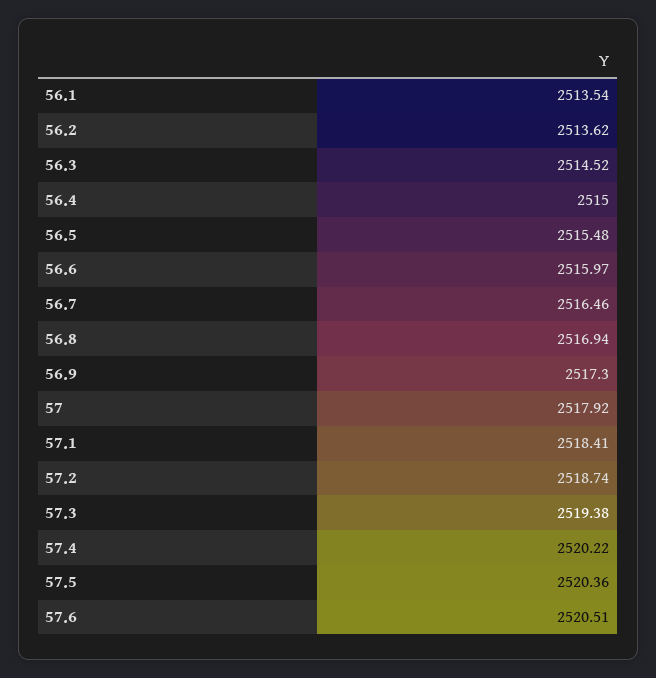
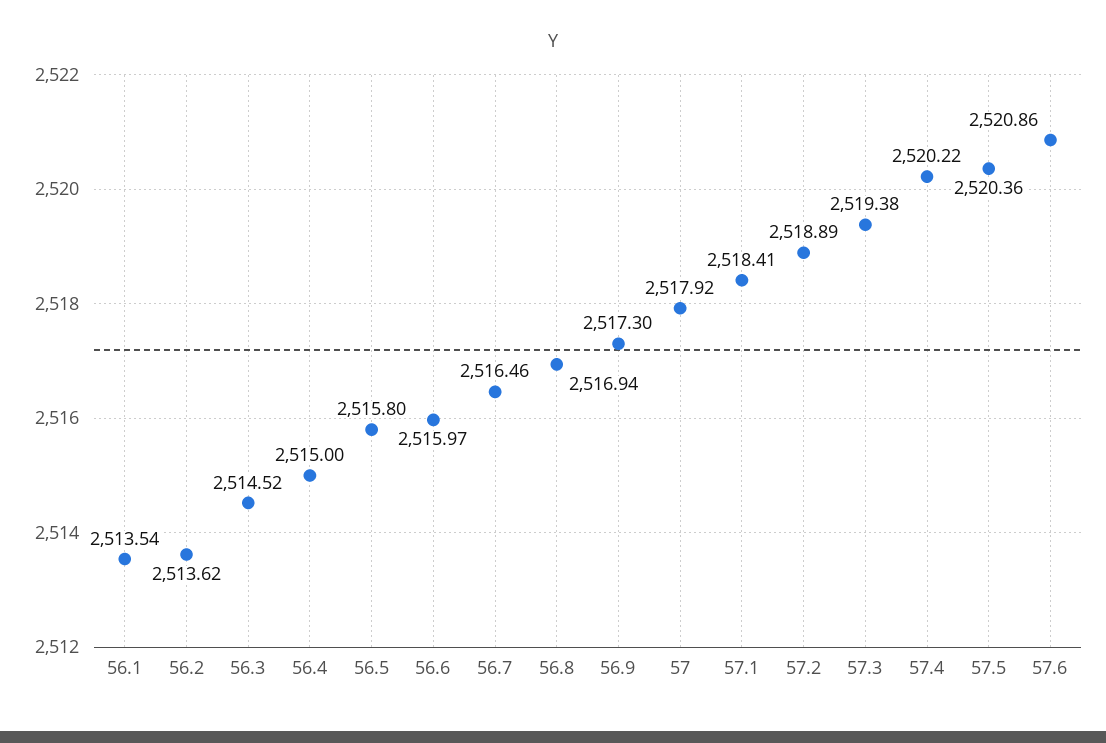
56.5: 2515.48 -> 2515.8
57.2: 2518.74 -> 2518.89
57.6: 2520.51 -> 2520.86

